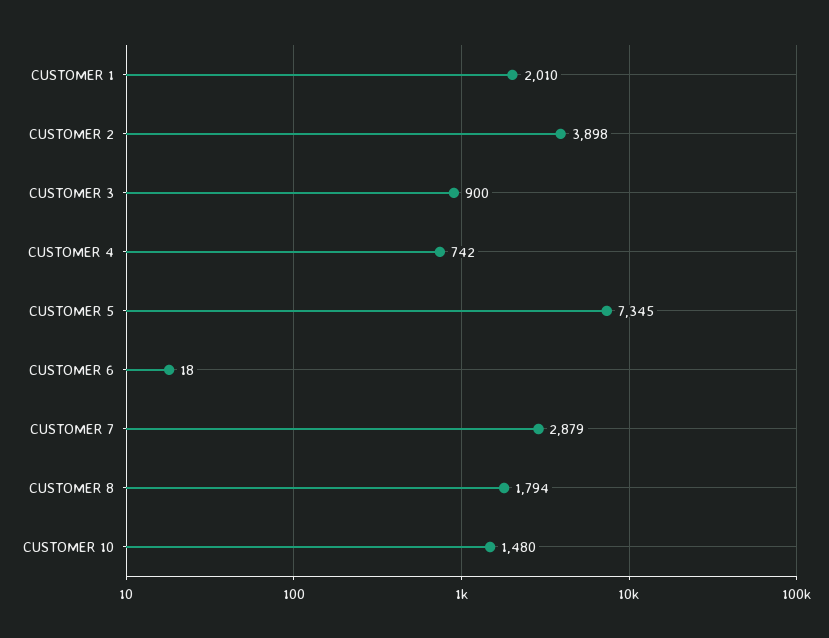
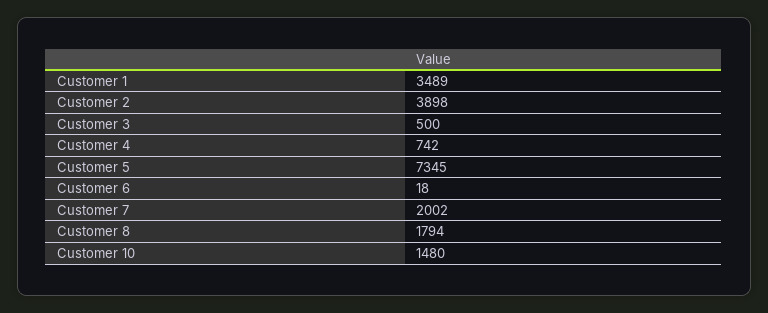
CUSTOMER 1: 2010 -> 3489
CUSTOMER 3: 900 -> 500
CUSTOMER 7: 2879 -> 2002

